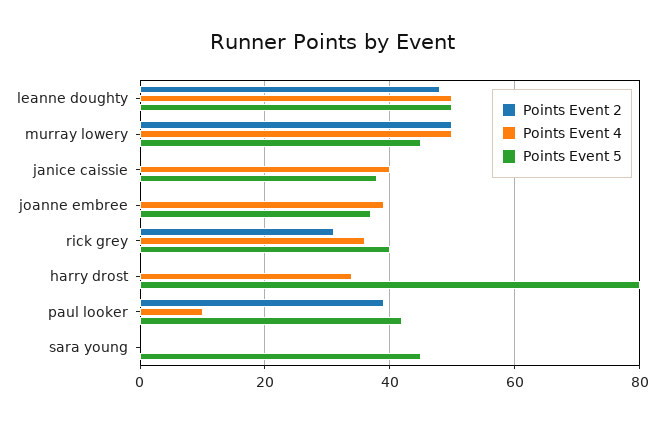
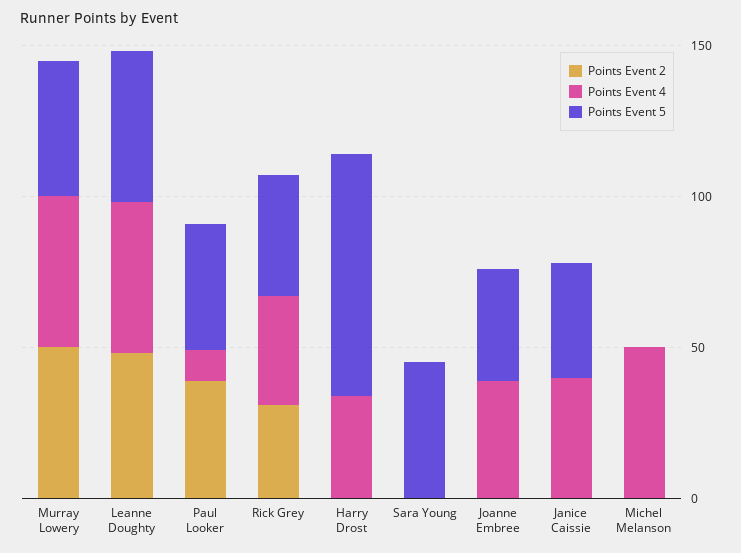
Points Event 2, Michel Melanson: none -> 0
Points Event 4, Michel Melanson: none -> 50
Points Event 5, Michel Melanson: none -> 0

